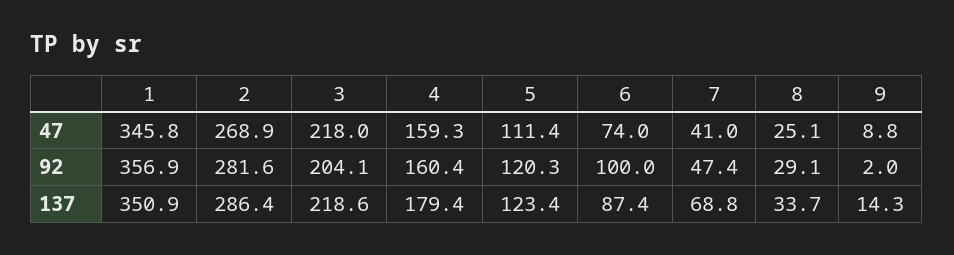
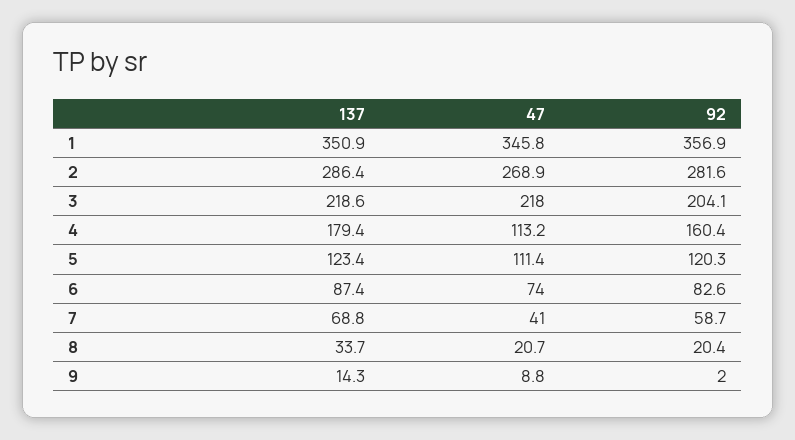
4, 47: 159.3 -> 113.2
8, 47: 25.1 -> 20.7
6, 92: 100 -> 82.6
7, 92: 47.4 -> 58.7
8, 92: 29.1 -> 20.4

